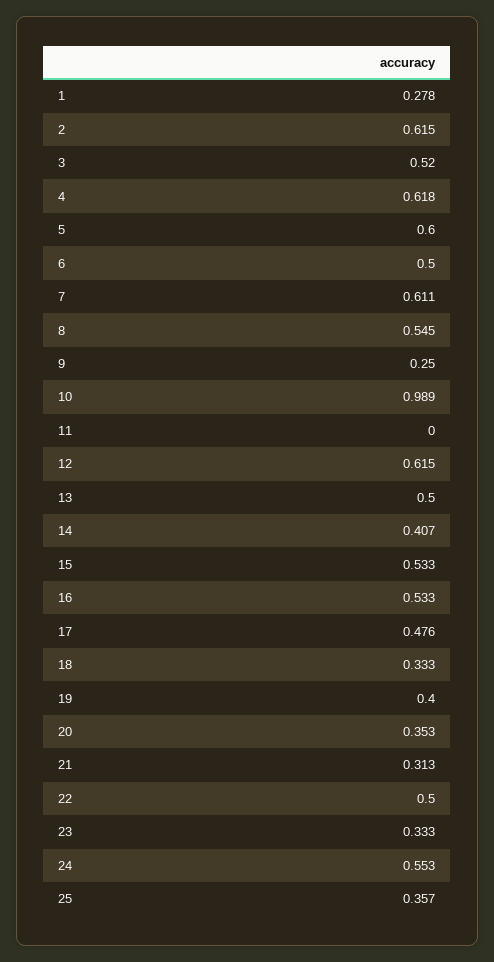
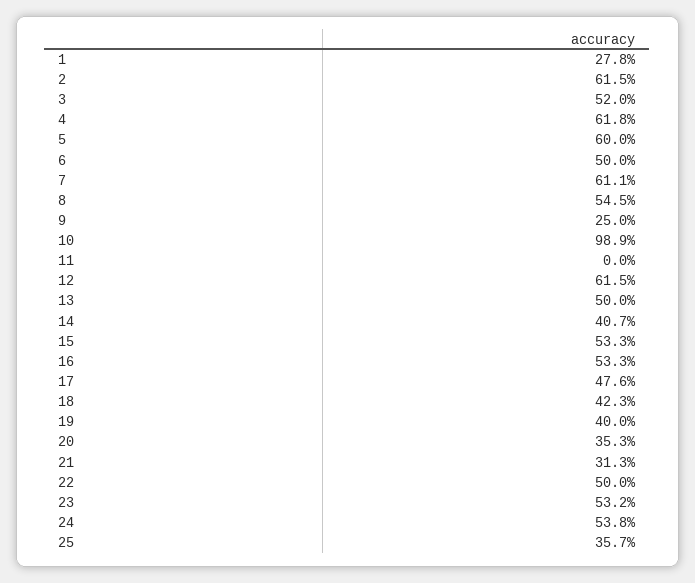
18: 0.333 -> 0.423
23: 0.333 -> 0.532
24: 0.553 -> 0.538

